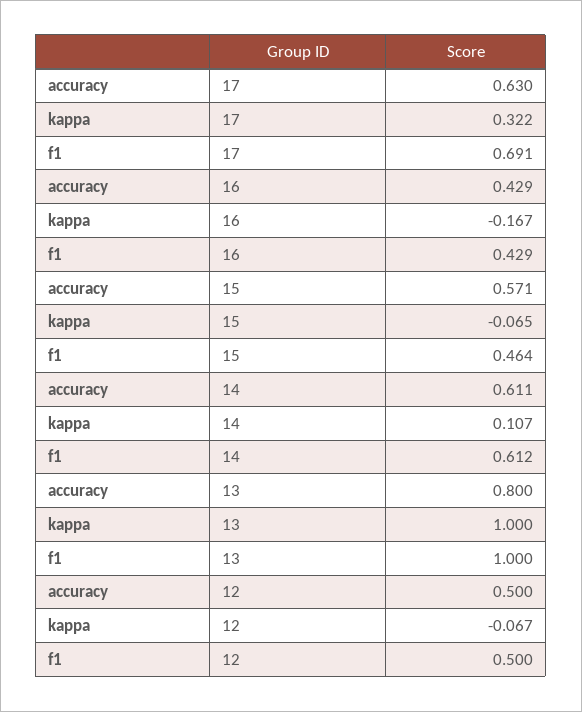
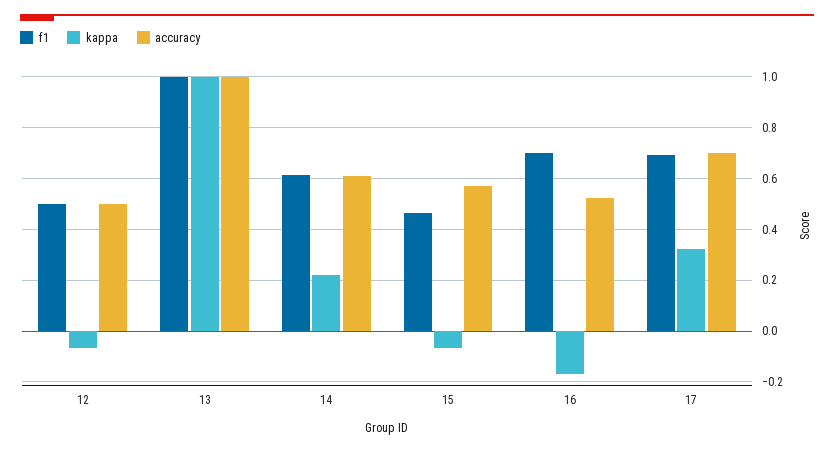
accuracy, 17: 0.63 -> 0.7
accuracy, 16: 0.429 -> 0.525
f1, 16: 0.429 -> 0.7
kappa, 14: 0.107 -> 0.225
accuracy, 13: 0.8 -> 1

